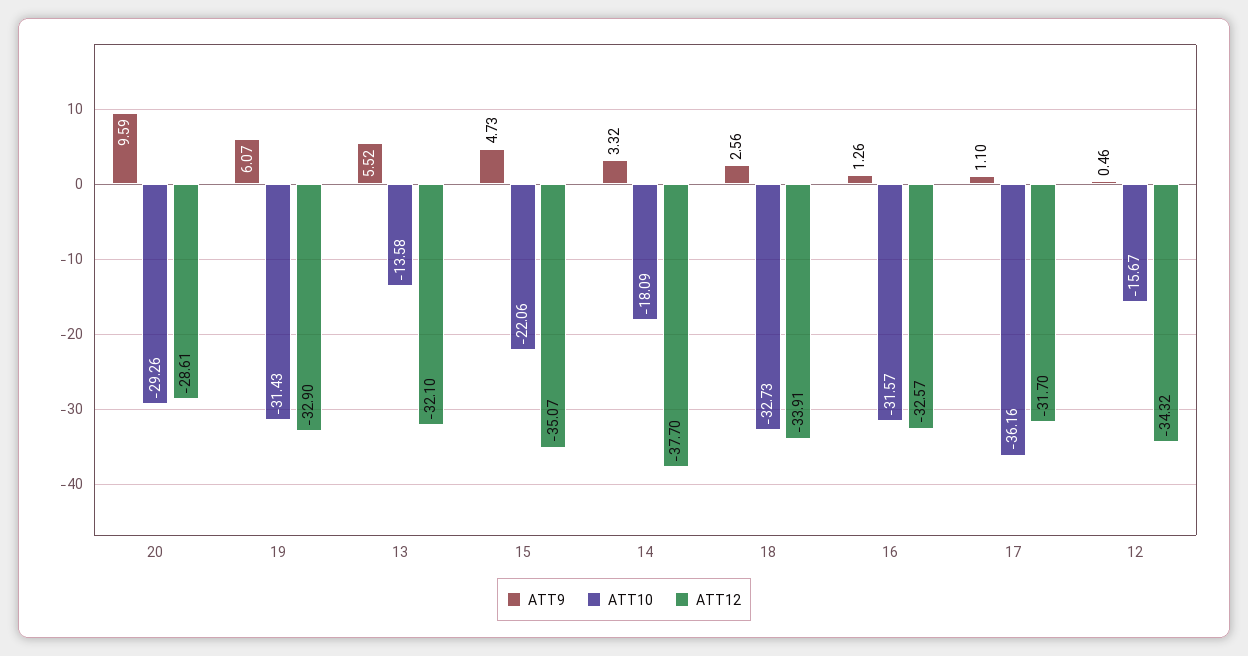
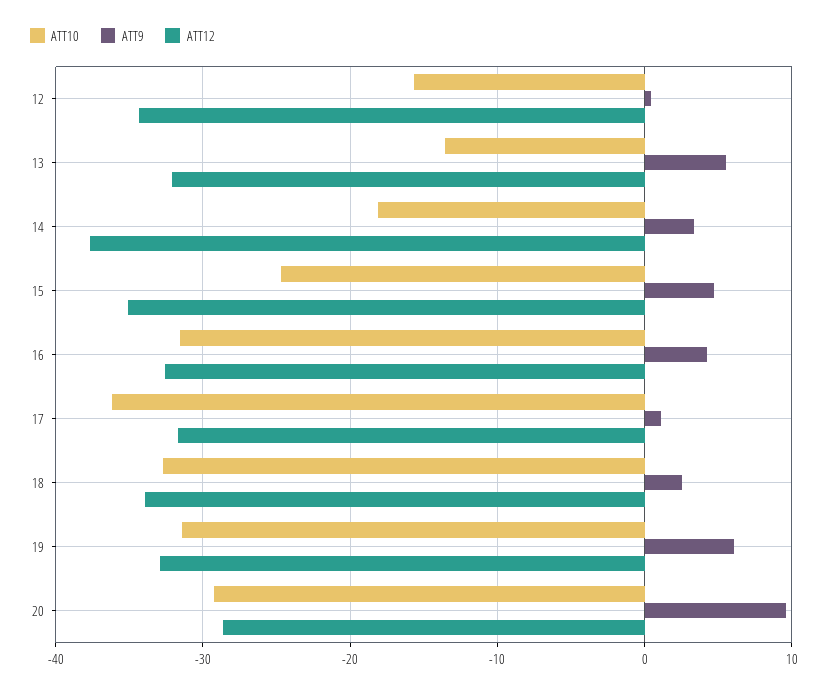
ATT10, 15: -22.06 -> -25
ATT9, 16: 1.26 -> 4

